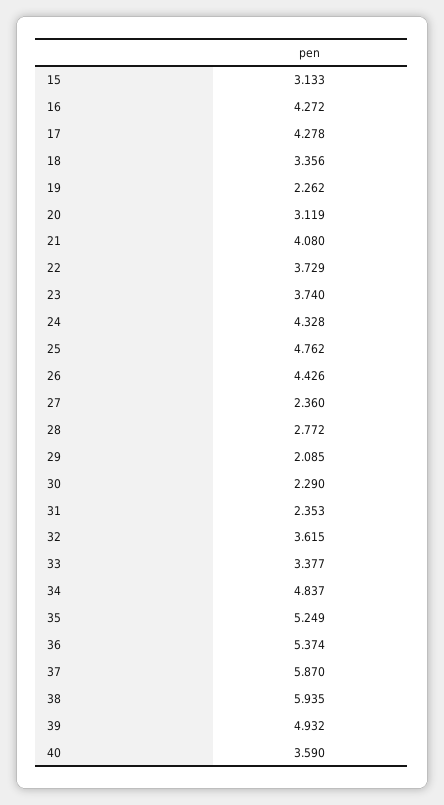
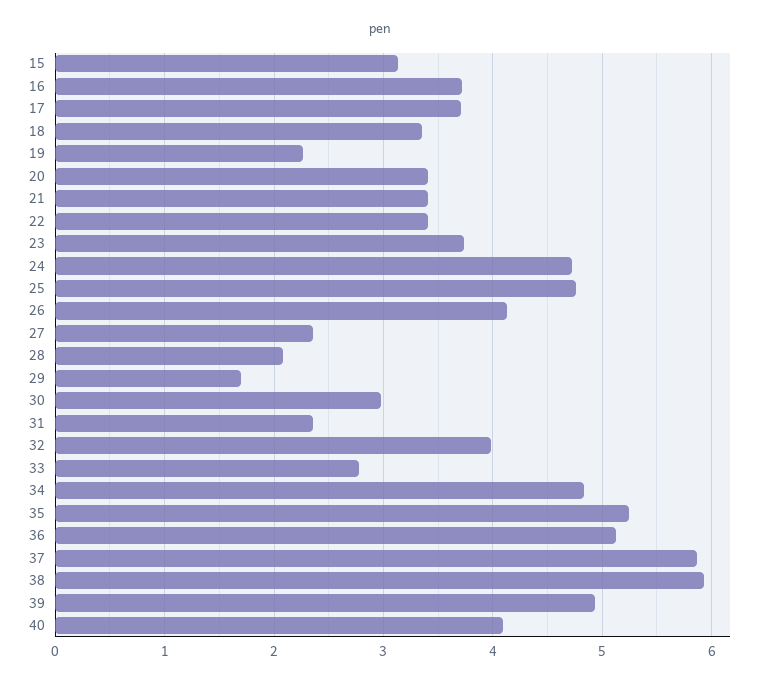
16: 4.272 -> 3.7
17: 4.278 -> 3.7
20: 3.119 -> 3.4
21: 4.08 -> 3.4
22: 3.729 -> 3.4
24: 4.328 -> 4.7
26: 4.426 -> 4.1
28: 2.772 -> 2.1
29: 2.085 -> 1.7
30: 2.29 -> 3
32: 3.615 -> 4
33: 3.377 -> 2.8
36: 5.374 -> 5.1
40: 3.59 -> 4.1

